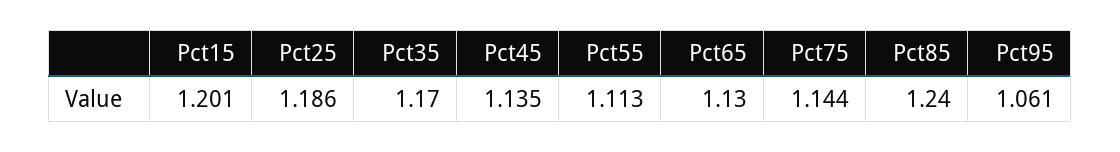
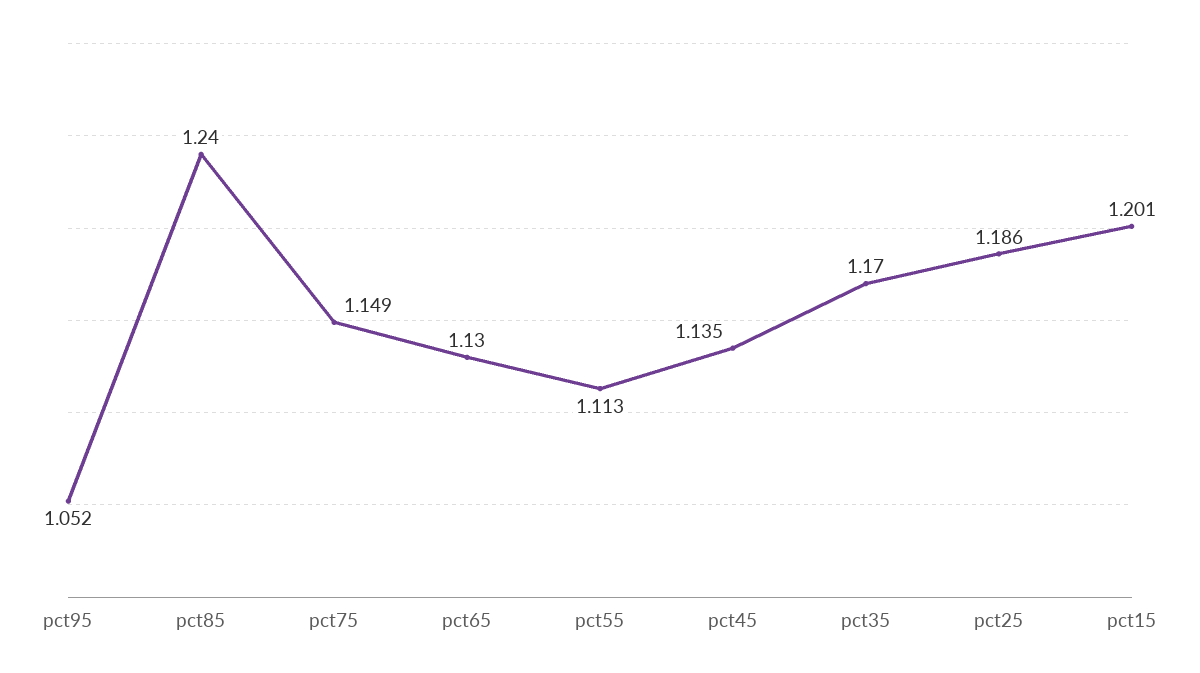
Pct75: 1.144 -> 1.149
Pct95: 1.061 -> 1.052

